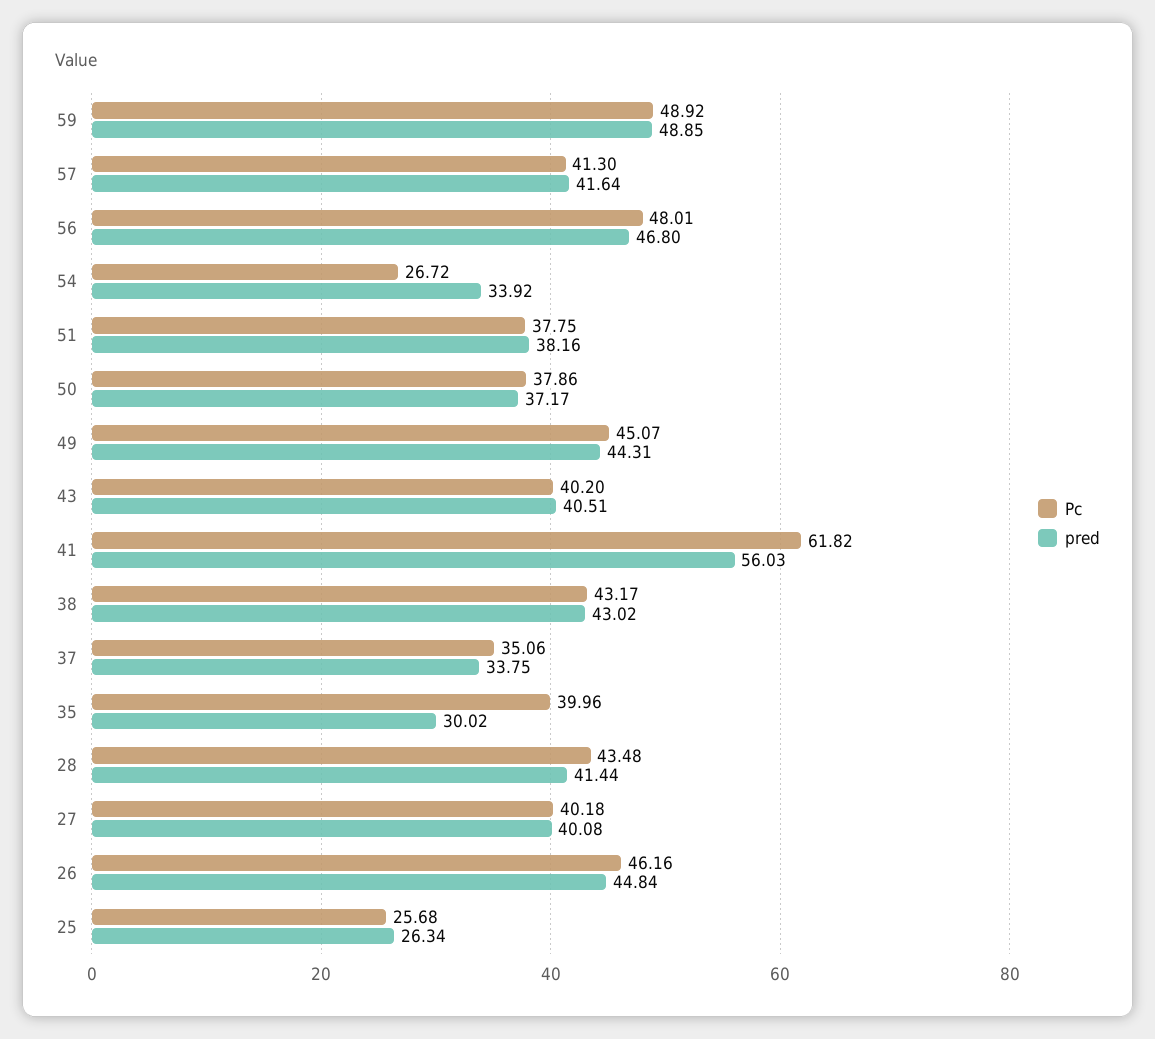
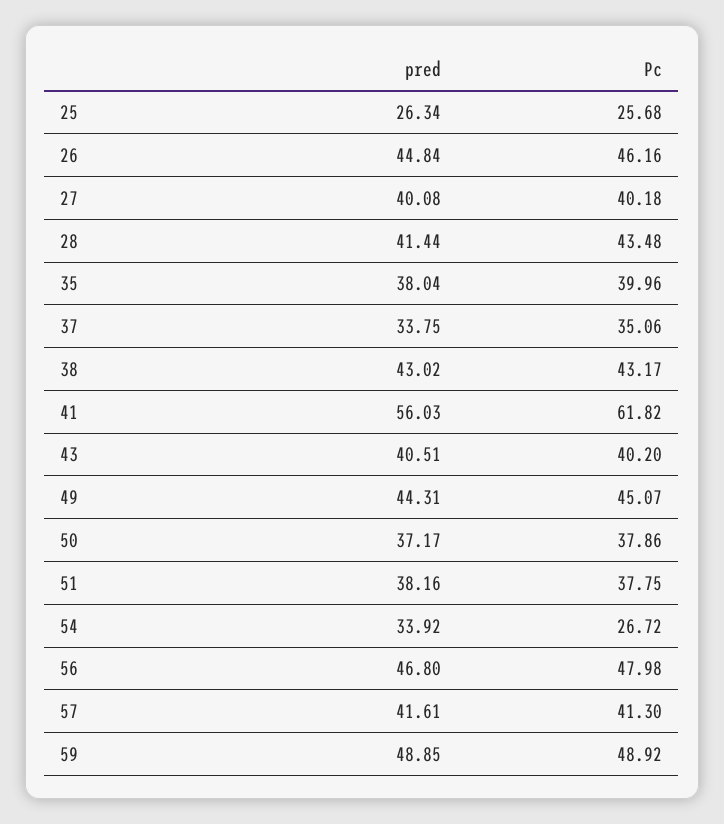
pred, 57: 41.64 -> 41.61
Pc, 56: 48.01 -> 47.98
pred, 35: 30.02 -> 38.04

